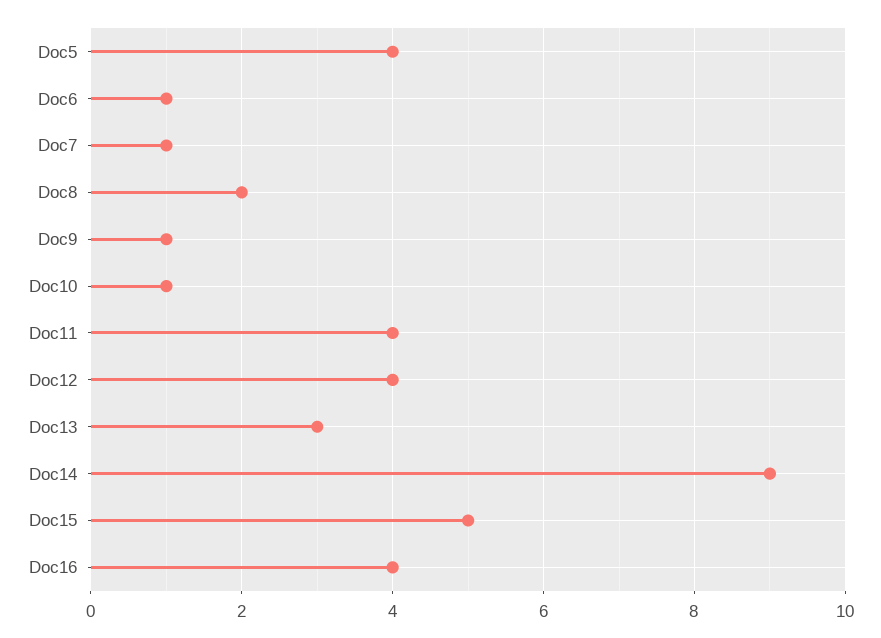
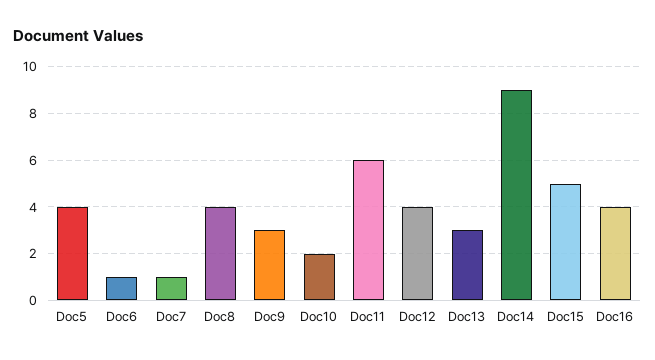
Doc8: 2 -> 4
Doc9: 1 -> 3
Doc10: 1 -> 2
Doc11: 4 -> 6

